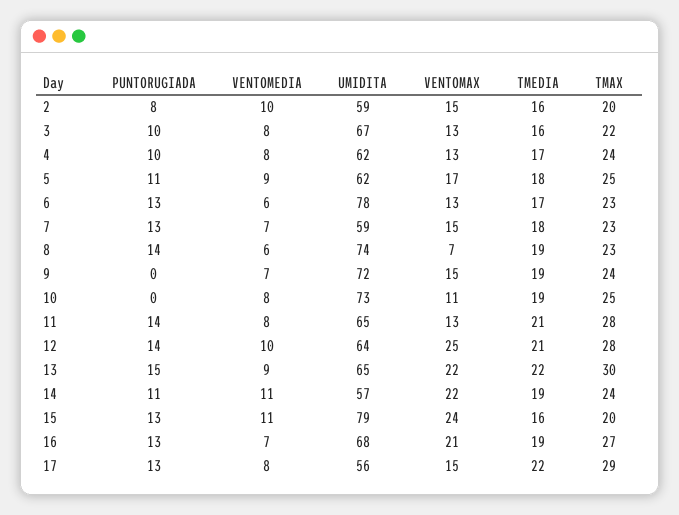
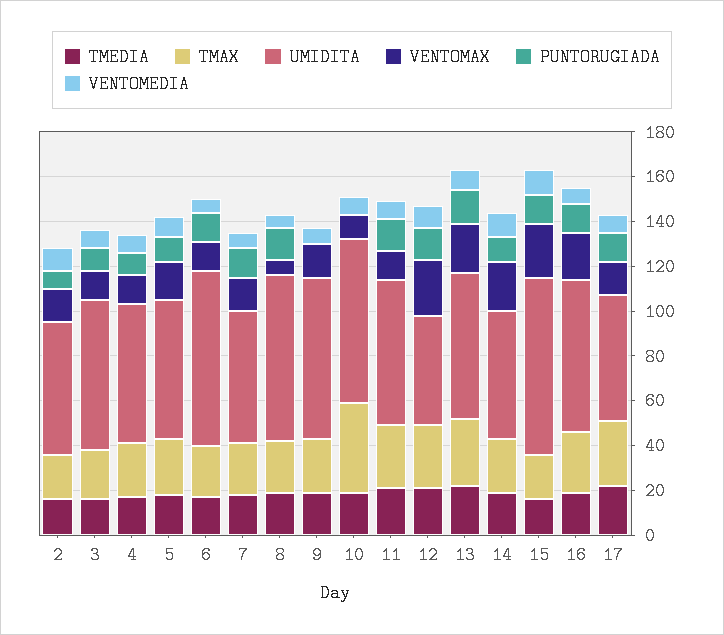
TMAX, 10: 25 -> 40
UMIDITA, 12: 64 -> 50

